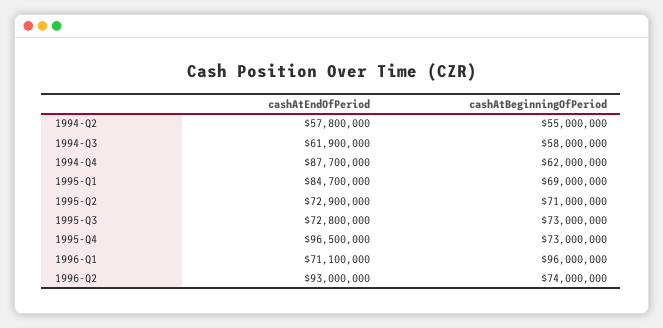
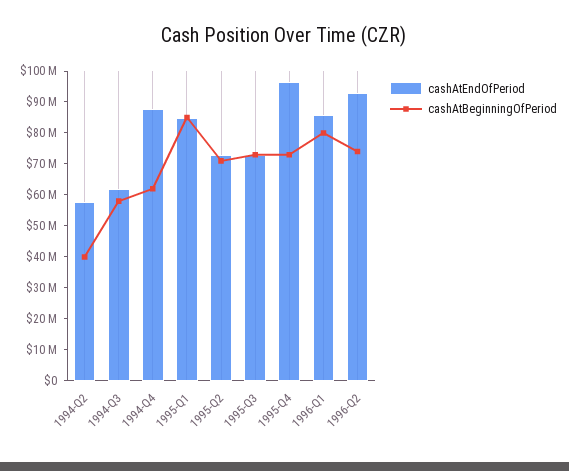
cashAtBeginningOfPeriod, 1994-Q2: 55000000 -> 40000000
cashAtBeginningOfPeriod, 1995-Q1: 69000000 -> 85000000
cashAtEndOfPeriod, 1996-Q1: 71100000 -> 85000000
cashAtBeginningOfPeriod, 1996-Q1: 96000000 -> 80000000

